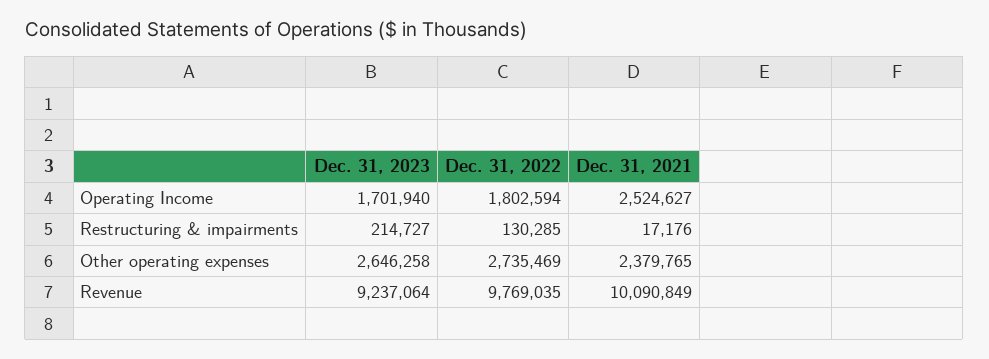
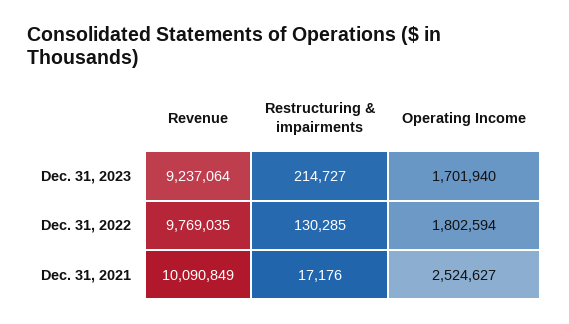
Dec. 31, 2023, Other operating expenses: 2646258 -> none
Dec. 31, 2022, Other operating expenses: 2735469 -> none
Dec. 31, 2021, Other operating expenses: 2379765 -> none

